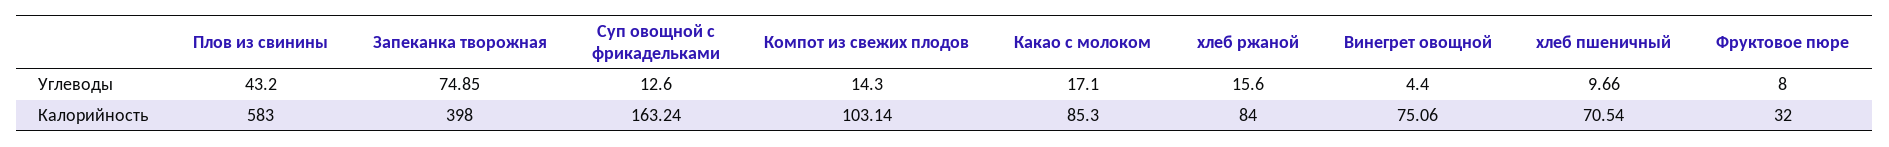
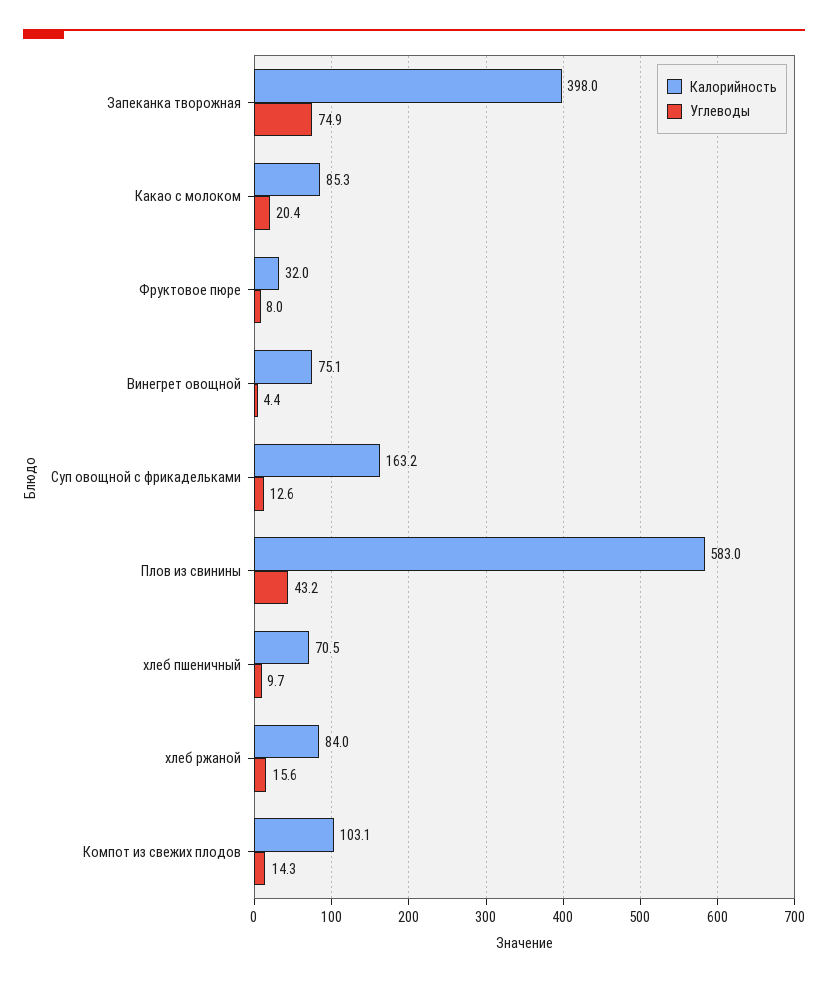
Углеводы, Какао с молоком: 17.1 -> 20.4

